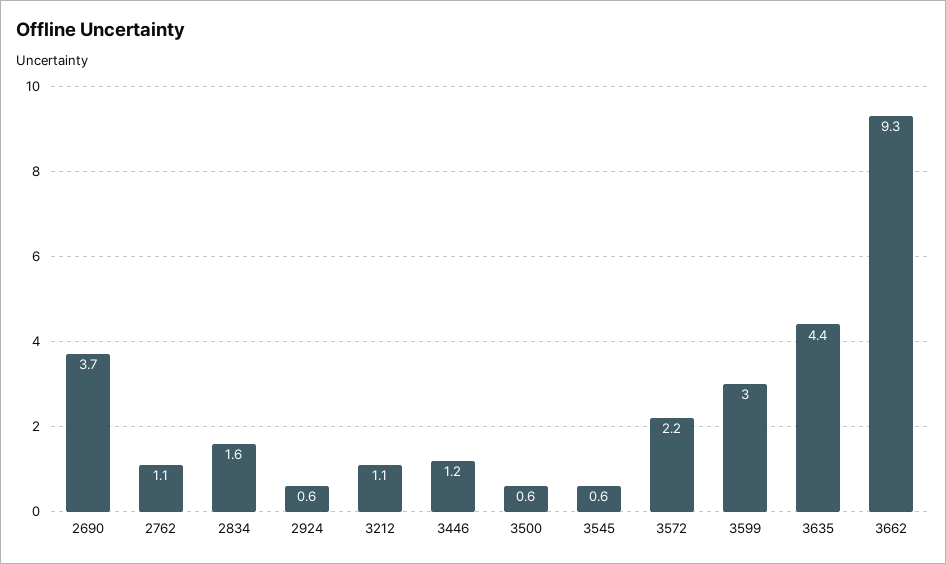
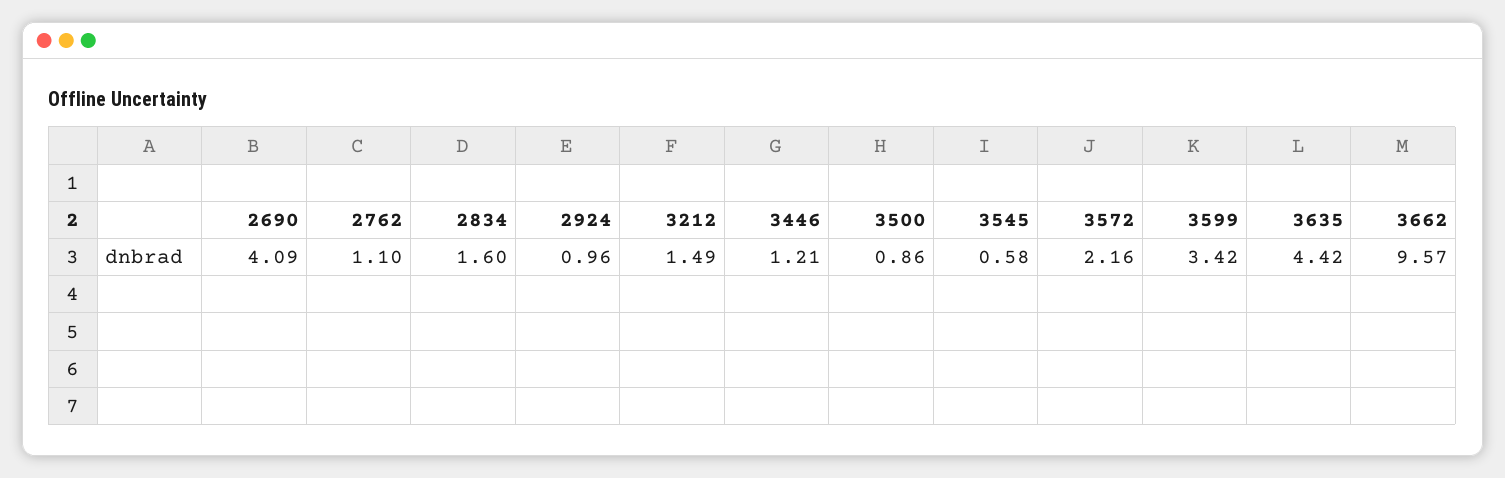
2690: 3.7 -> 4.09
2924: 0.6 -> 0.96
3212: 1.1 -> 1.49
3500: 0.6 -> 0.86
3599: 3 -> 3.42
3662: 9.3 -> 9.57

